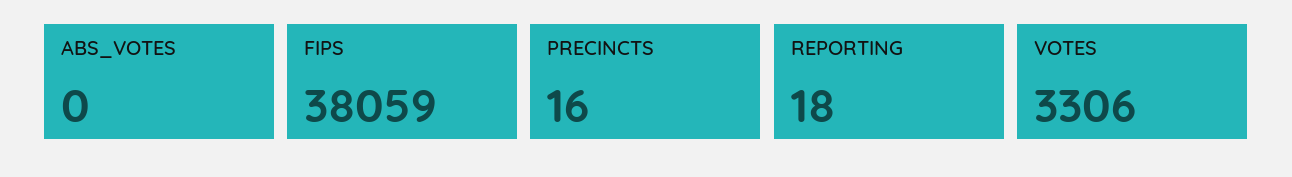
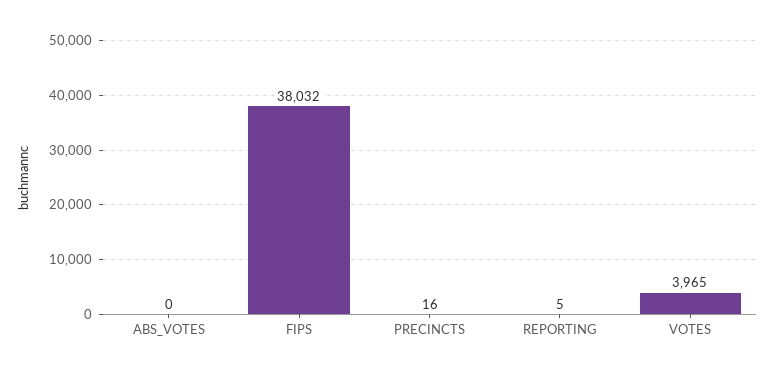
FIPS: 38059 -> 38032
REPORTING: 18 -> 5
VOTES: 3306 -> 3965

